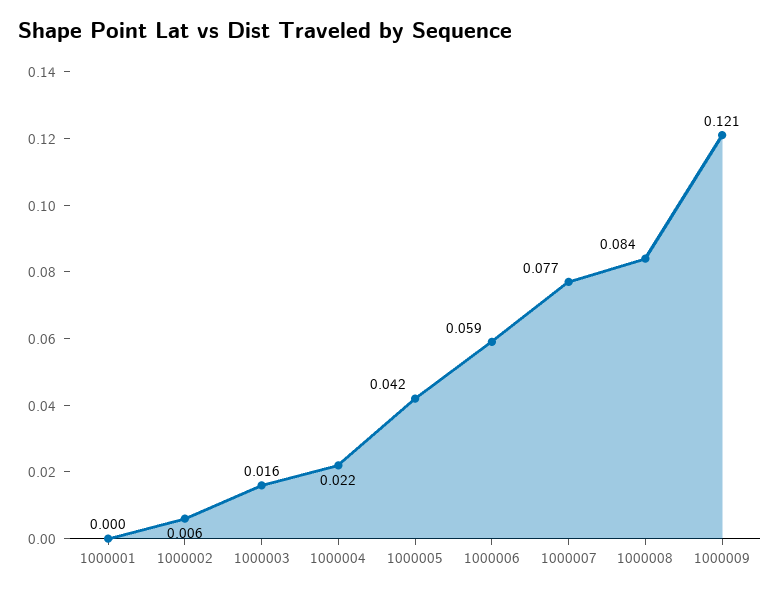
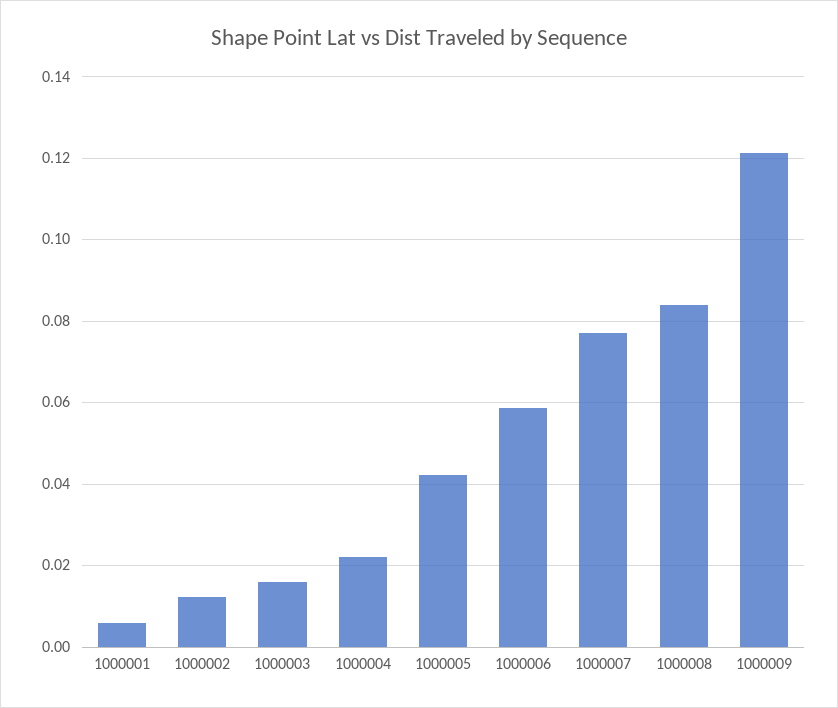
1000001: 0 -> 0.006
1000002: 0.006 -> 0.012

